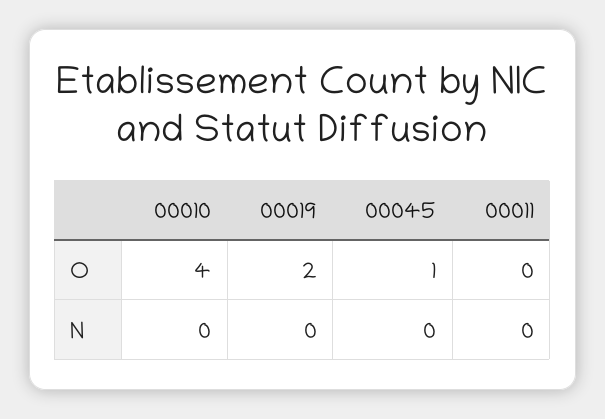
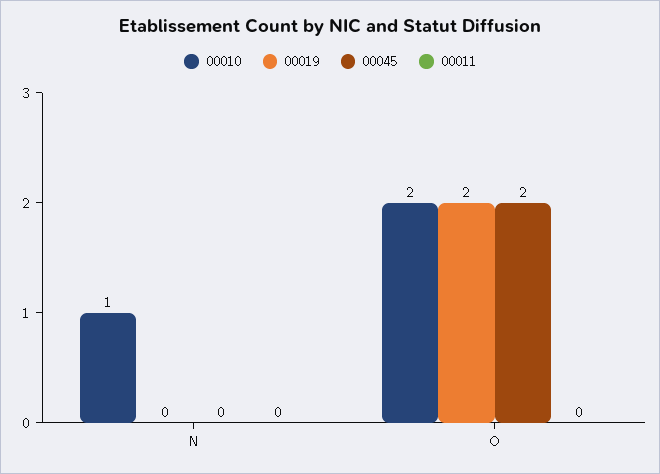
00010, O: 4 -> 2
00045, O: 1 -> 2
00010, N: 0 -> 1

